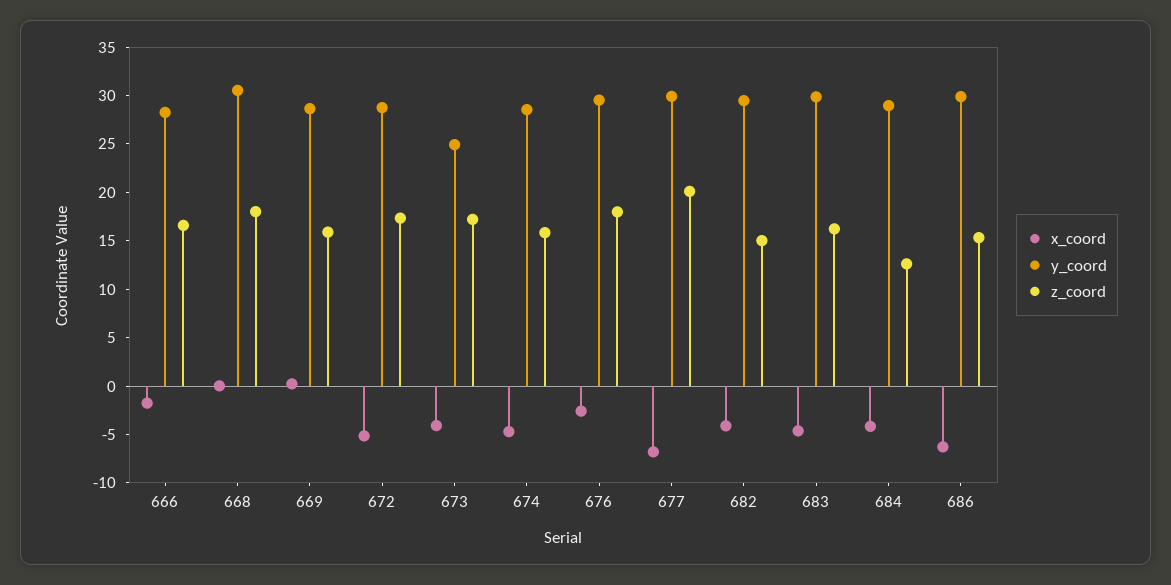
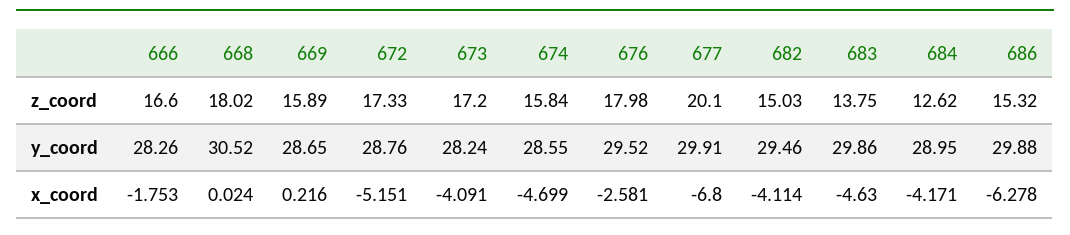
y_coord, 673: 25 -> 28.24
z_coord, 683: 16 -> 13.75

